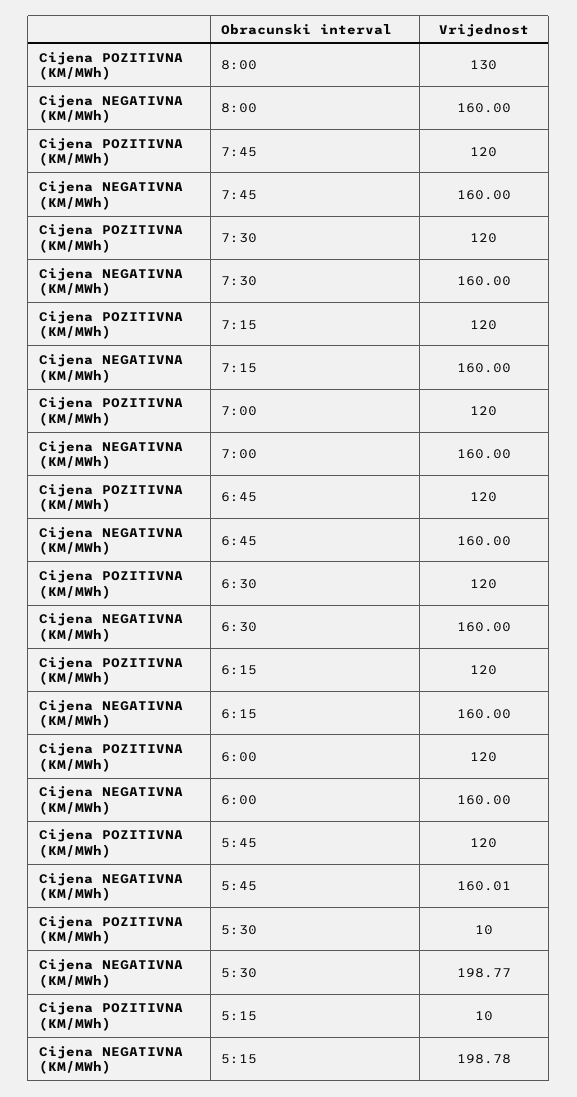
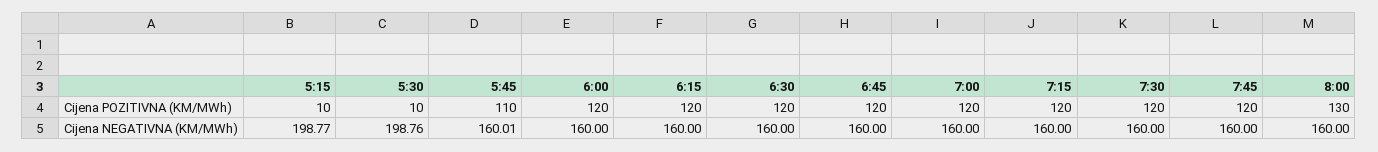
Cijena POZITIVNA (KM/MWh), 5:45: 120 -> 110
Cijena NEGATIVNA (KM/MWh), 5:30: 198.77 -> 198.76
Cijena NEGATIVNA (KM/MWh), 5:15: 198.78 -> 198.77

